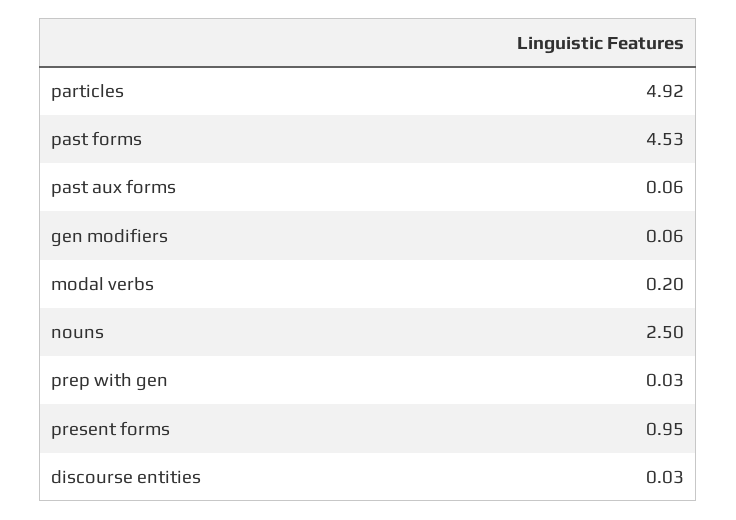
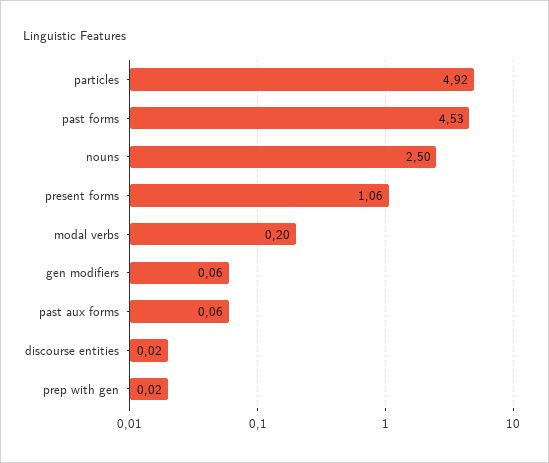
prep with gen: 0.03 -> 0.02
present forms: 0.95 -> 1.06
discourse entities: 0.03 -> 0.02

